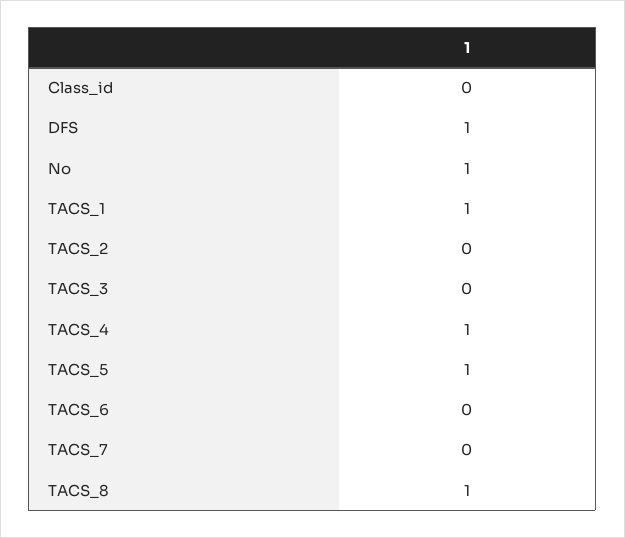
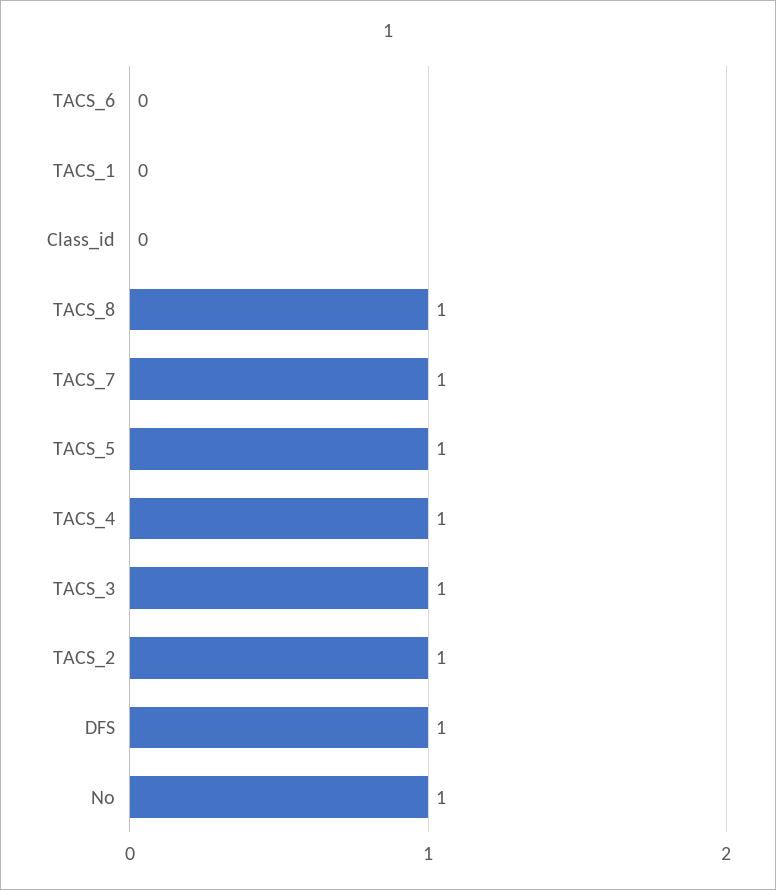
TACS_1: 1 -> 0
TACS_2: 0 -> 1
TACS_3: 0 -> 1
TACS_7: 0 -> 1

